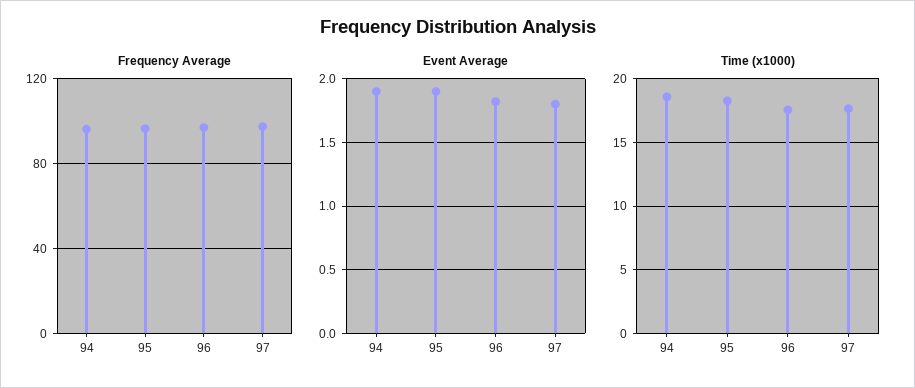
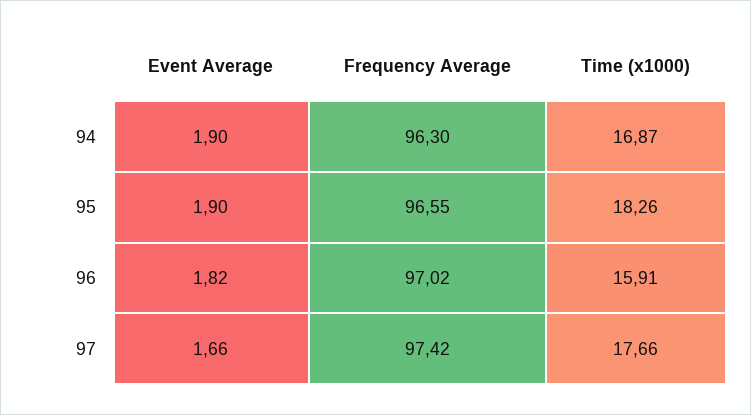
Event Average, 97: 1.8 -> 1.66
Time (x1000), 94: 18.5 -> 16.87
Time (x1000), 96: 17.5 -> 15.91

